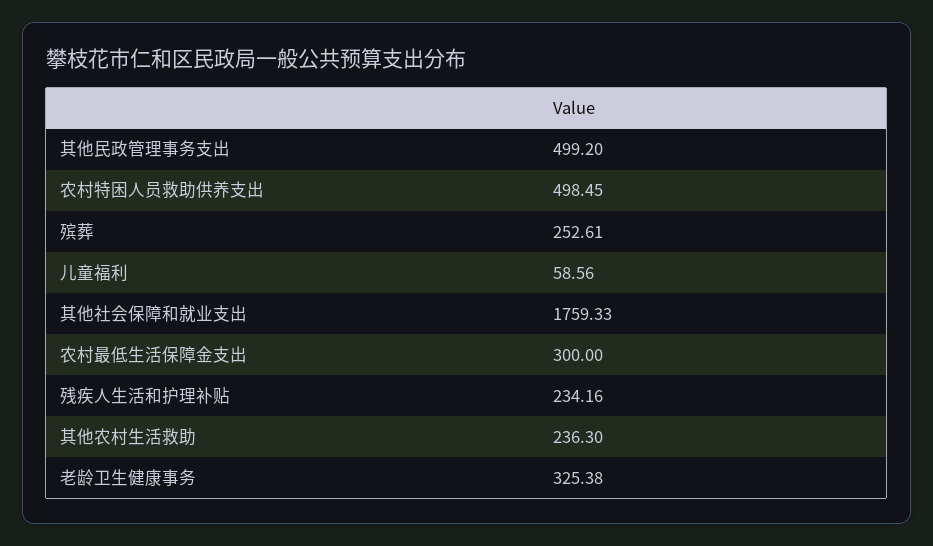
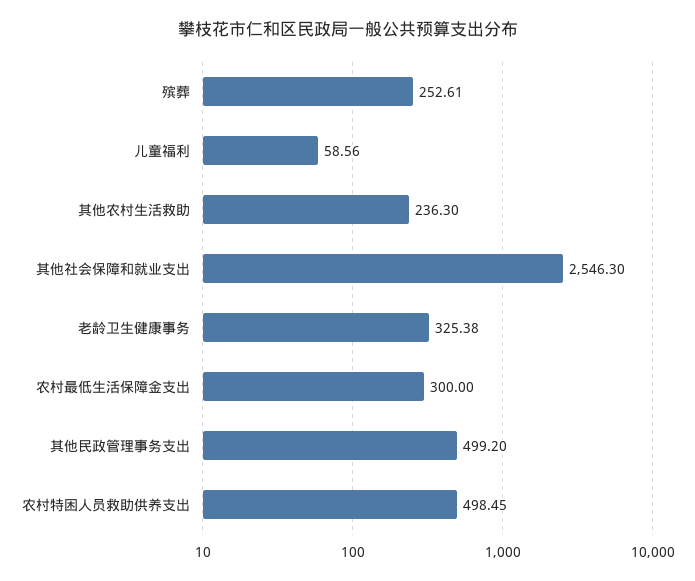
其他社会保障和就业支出: 1759.33 -> 2546.3
残疾人生活和护理补贴: 234.16 -> none

